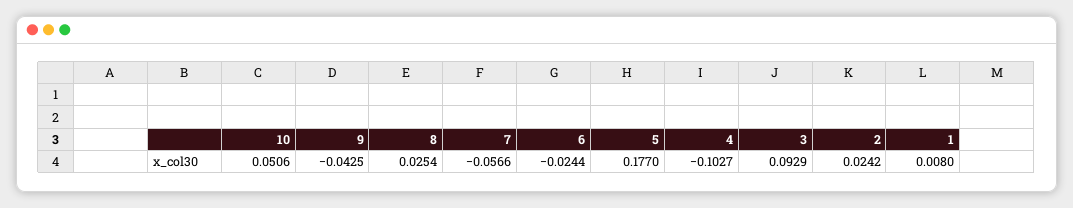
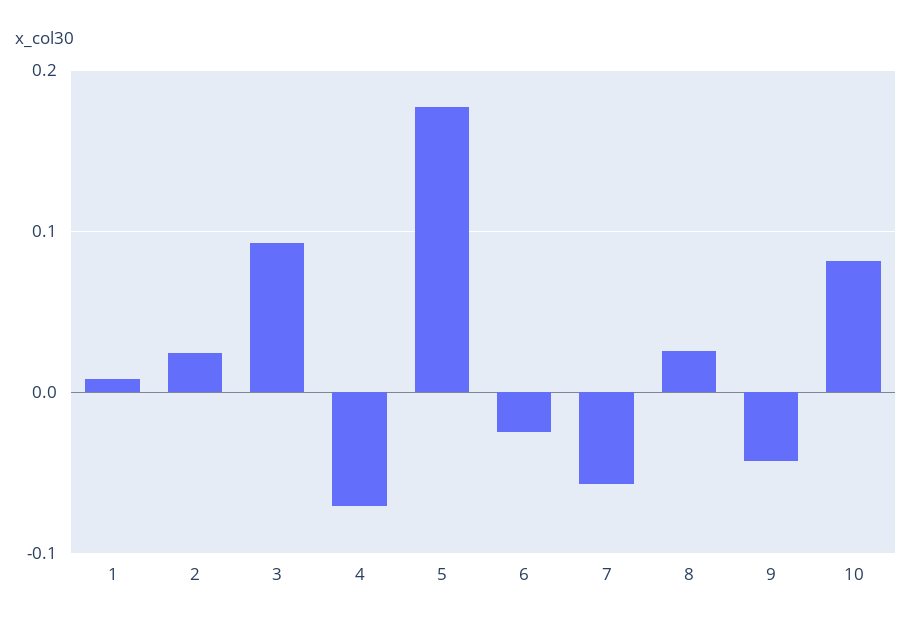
10: 0.0506 -> 0.08
4: -0.1027 -> -0.07

